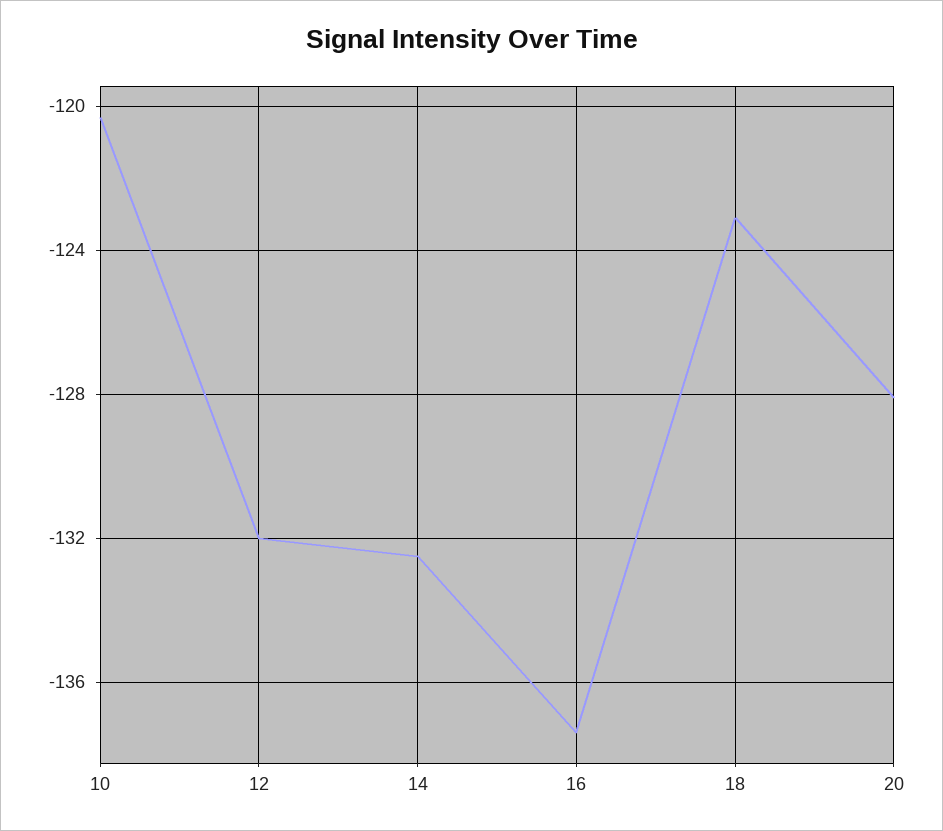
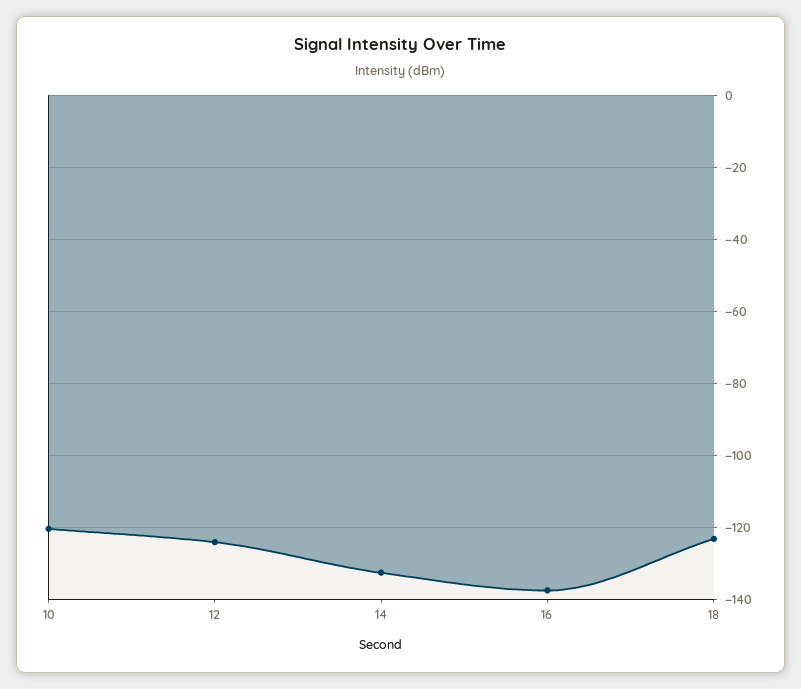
12: -132 -> -124
20: -128 -> none

